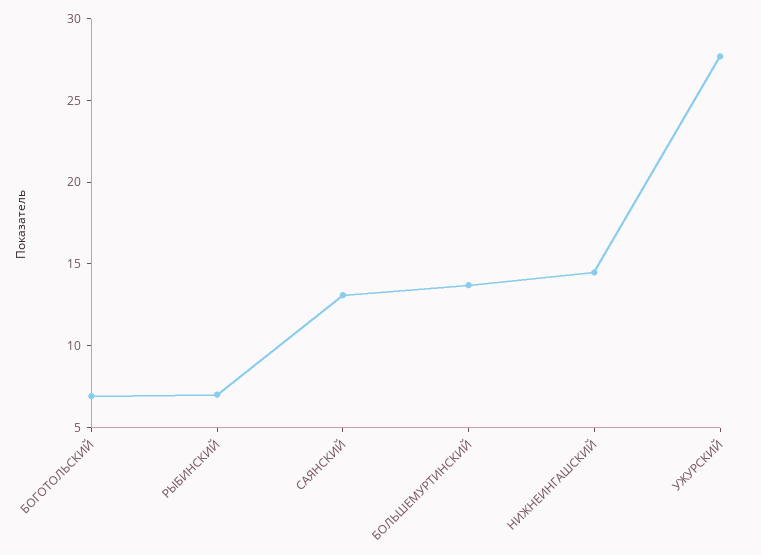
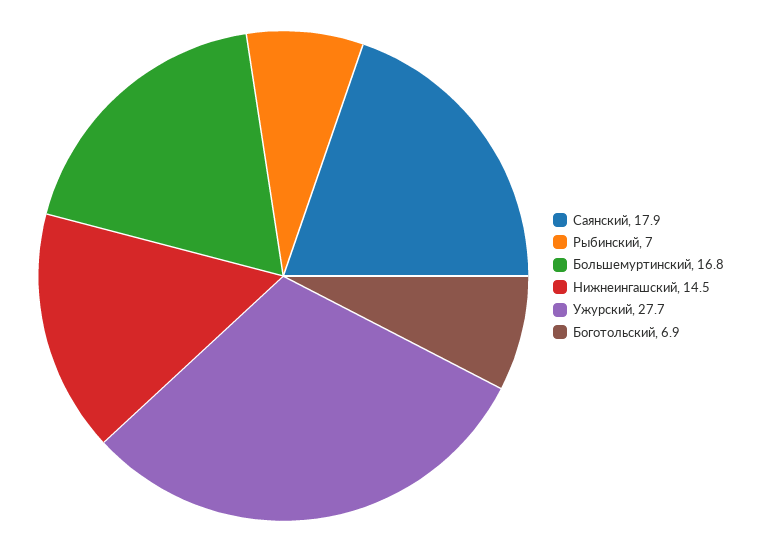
САЯНСКИЙ: 13 -> 17.9
БОЛЬШЕМУРТИНСКИЙ: 14 -> 16.8

